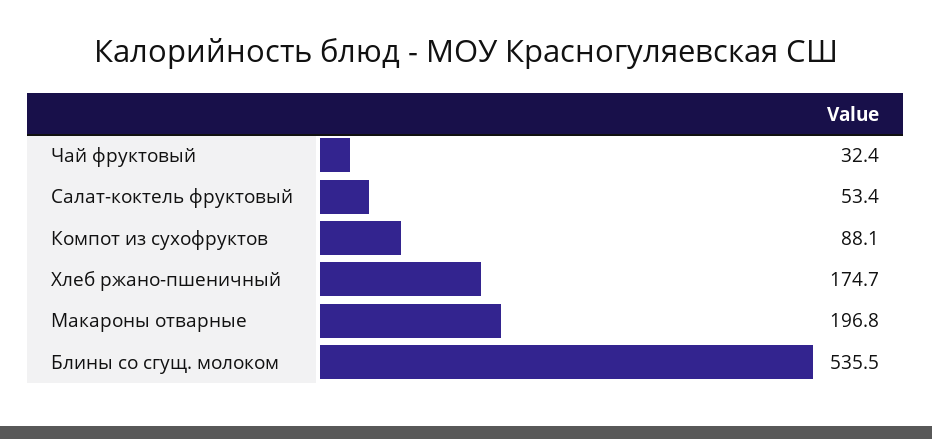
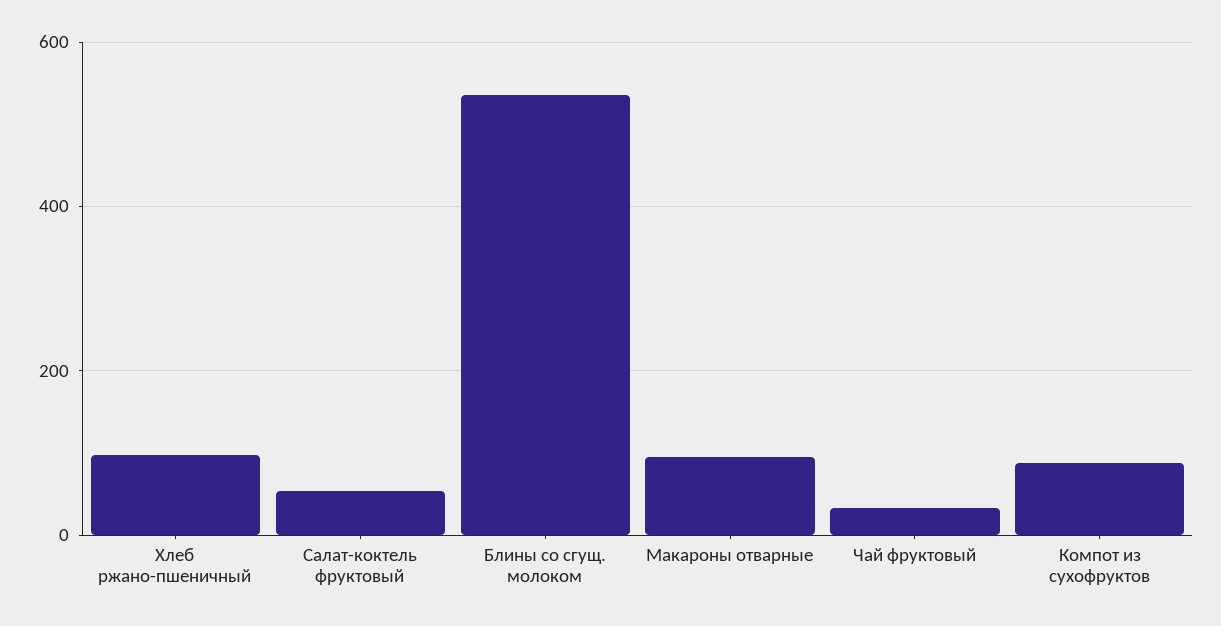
Хлеб ржано-пшеничный: 174.7 -> 100
Макароны отварные: 196.8 -> 100

